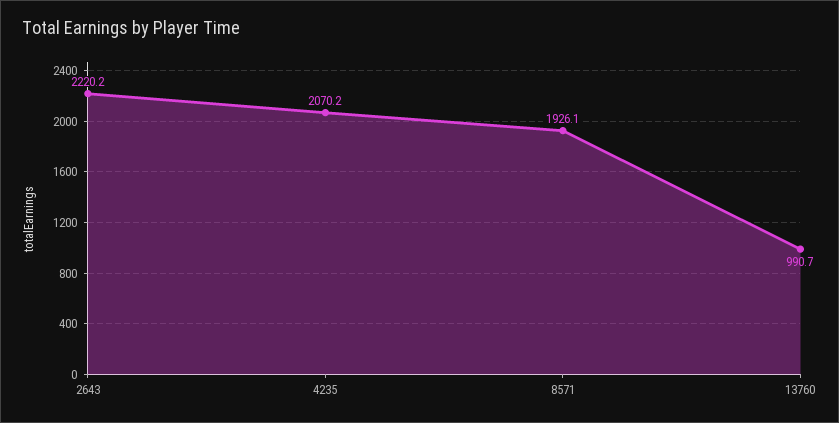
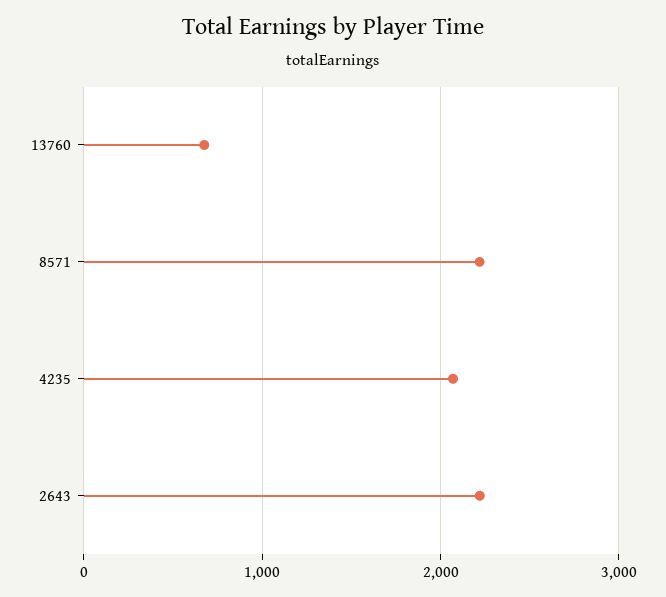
8571: 1926.1 -> 2200
13760: 990.7 -> 700

